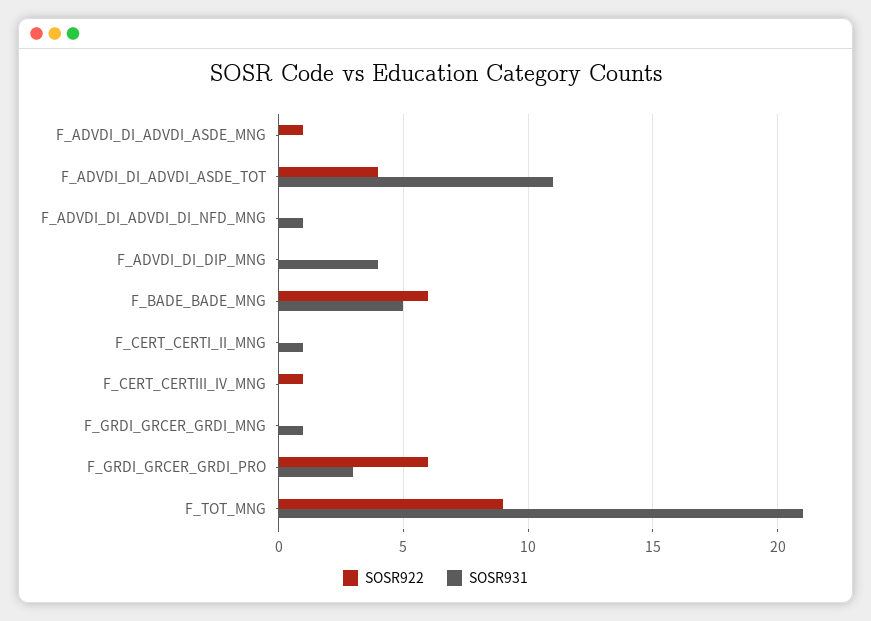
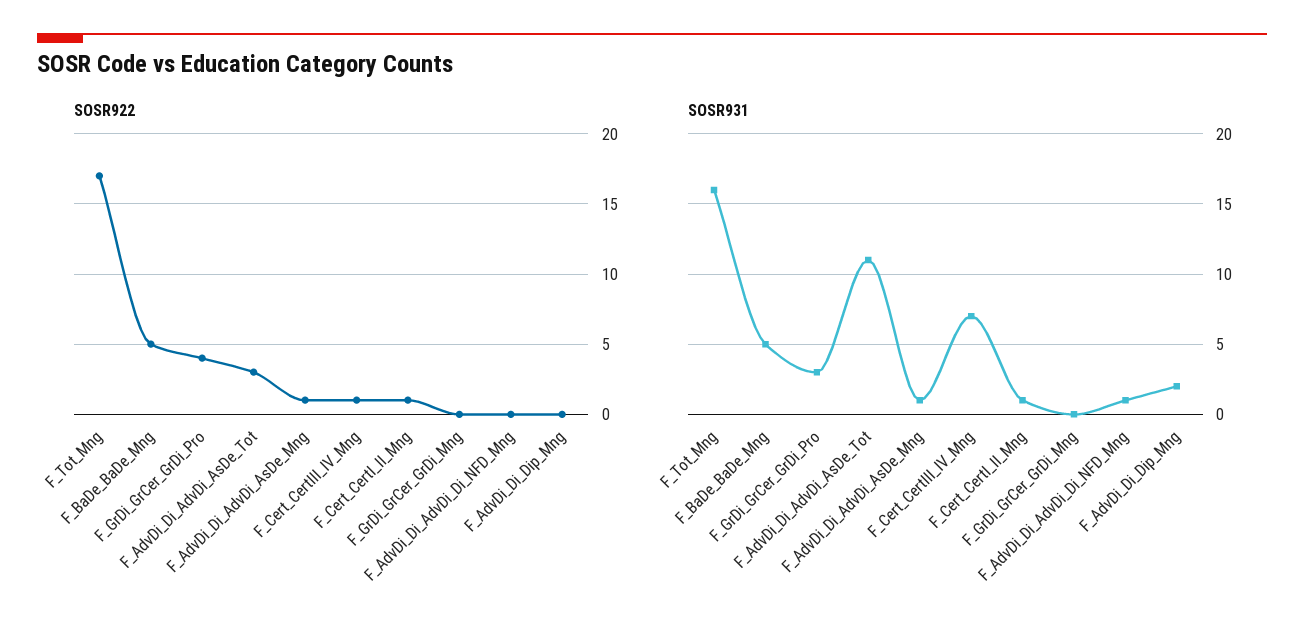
SOSR931, F_ADVDI_DI_ADVDI_ASDE_MNG: 0 -> 1
SOSR922, F_ADVDI_DI_ADVDI_ASDE_TOT: 4 -> 3
SOSR931, F_ADVDI_DI_DIP_MNG: 4 -> 2
SOSR922, F_BADE_BADE_MNG: 6 -> 5
SOSR922, F_CERT_CERTI_II_MNG: 0 -> 1
SOSR931, F_CERT_CERTIII_IV_MNG: 0 -> 7
SOSR931, F_GRDI_GRCER_GRDI_MNG: 1 -> 0
SOSR922, F_GRDI_GRCER_GRDI_PRO: 6 -> 4
SOSR922, F_TOT_MNG: 9 -> 17
SOSR931, F_TOT_MNG: 21 -> 16

